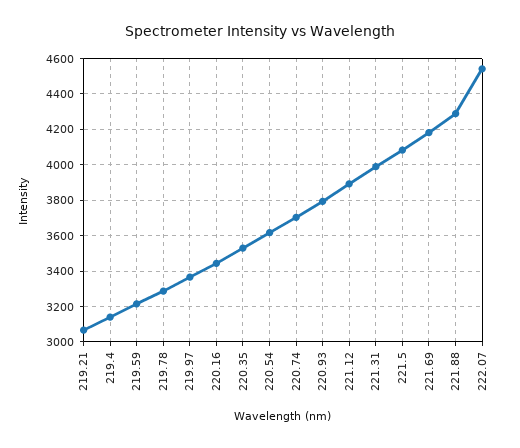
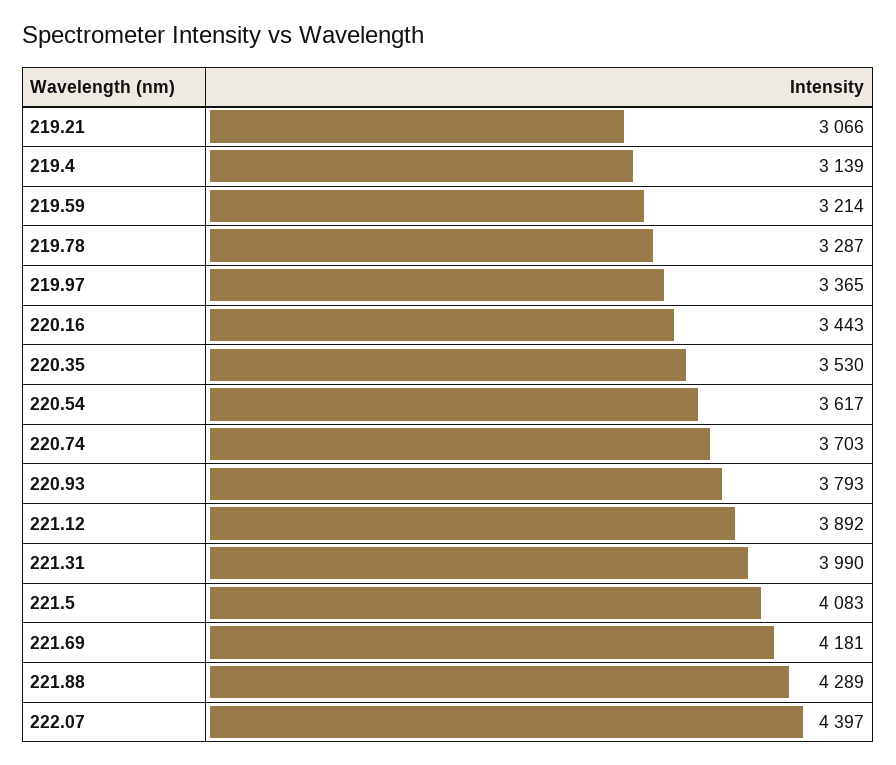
222.07: 4550 -> 4397

